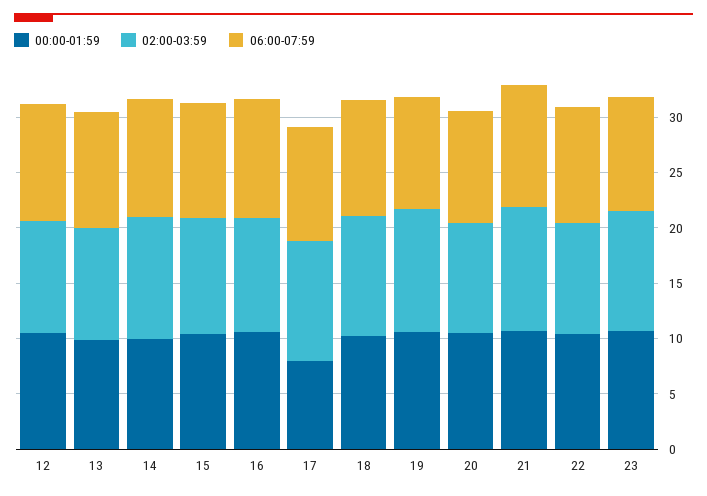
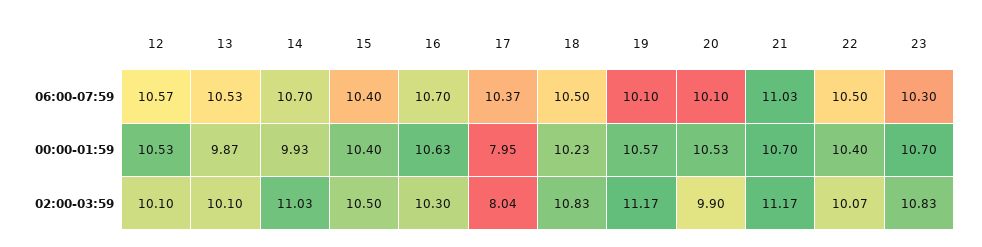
02:00-03:59, 17: 11 -> 8.04

